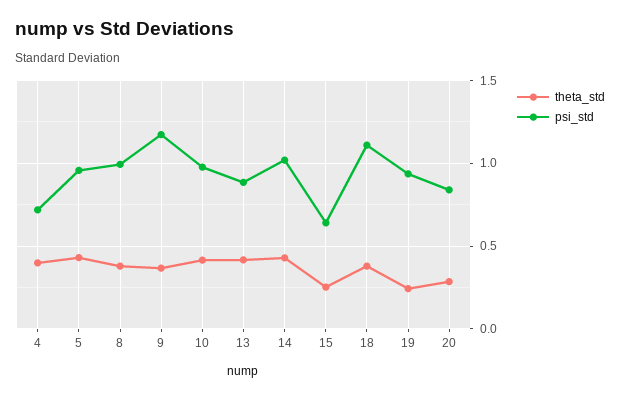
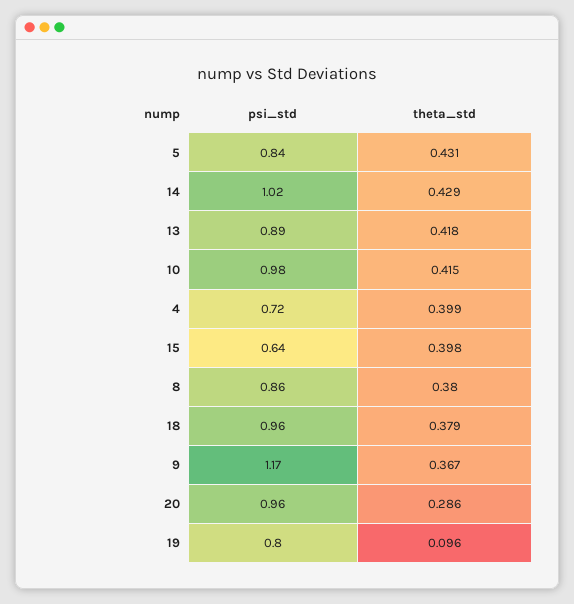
psi_std, 5: 0.95 -> 0.84
psi_std, 8: 1 -> 0.86
theta_std, 15: 0.25 -> 0.398
psi_std, 18: 1.1 -> 0.96
theta_std, 19: 0.25 -> 0.096
psi_std, 19: 0.95 -> 0.8
psi_std, 20: 0.85 -> 0.96

